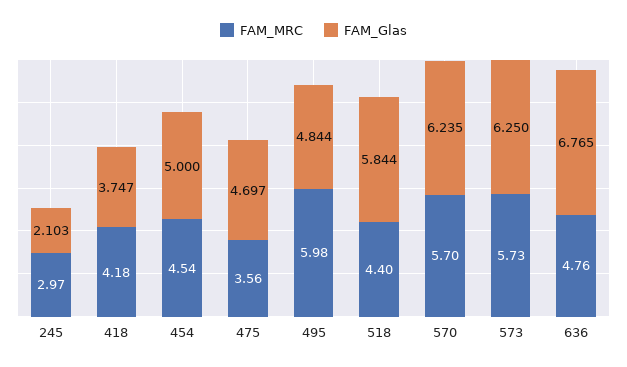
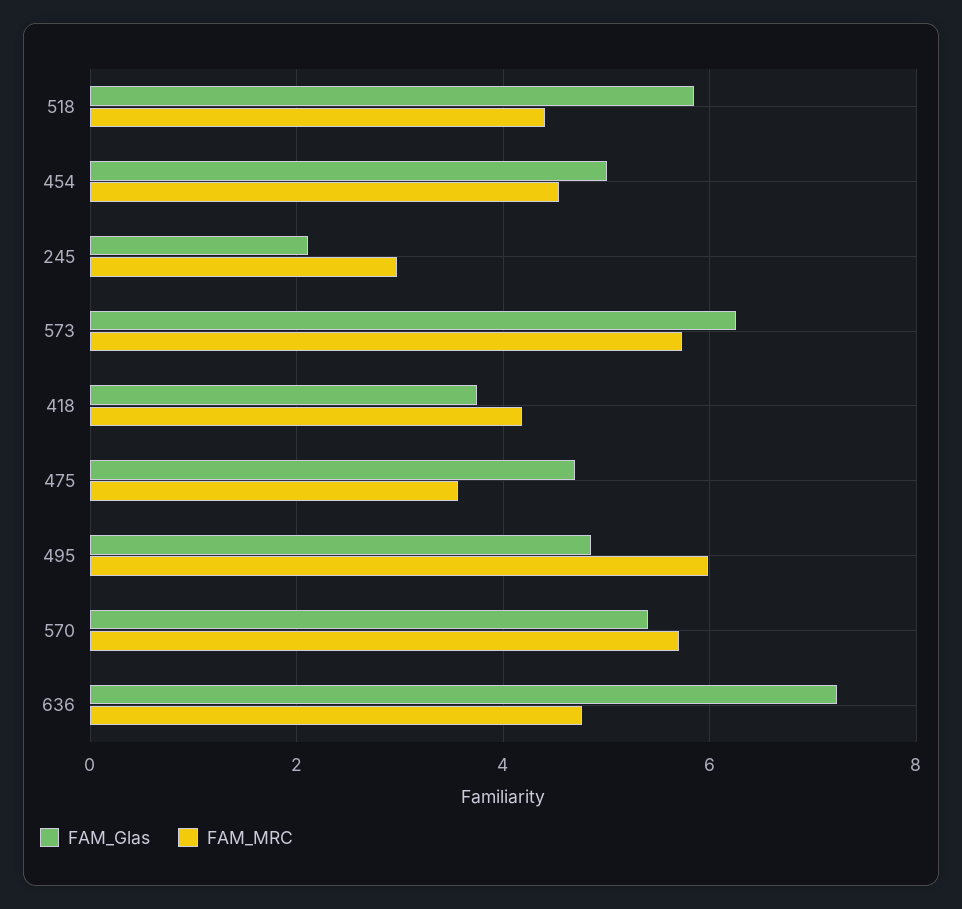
FAM_Glas, 570: 6.235 -> 5.4
FAM_Glas, 636: 6.765 -> 7.2

